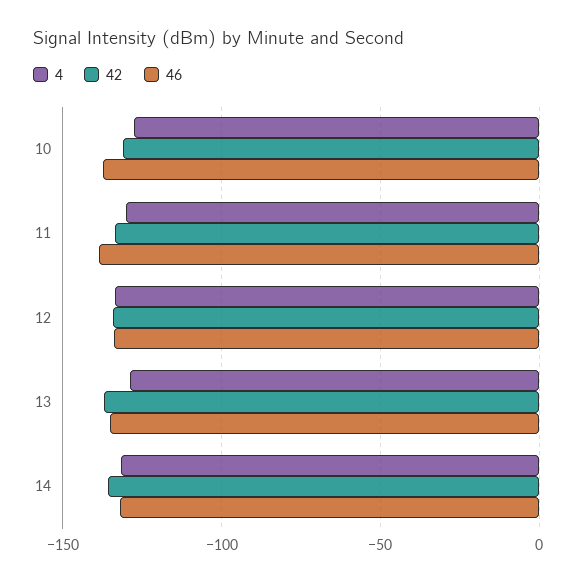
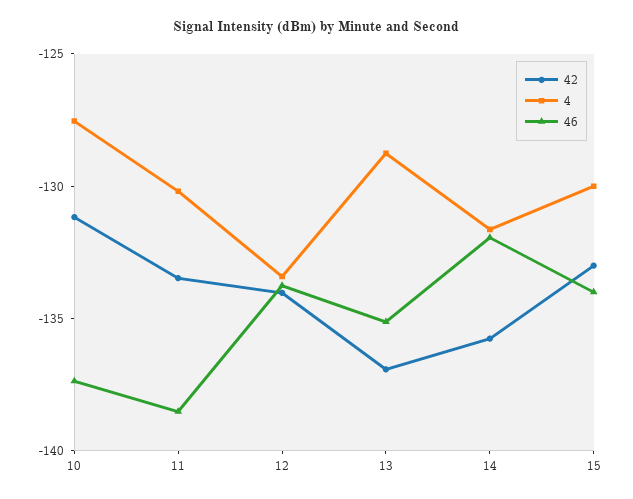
42, 15: none -> -133
4, 15: none -> -130
46, 15: none -> -134

